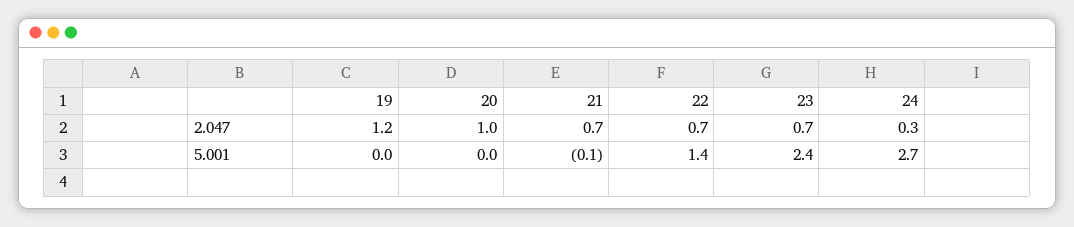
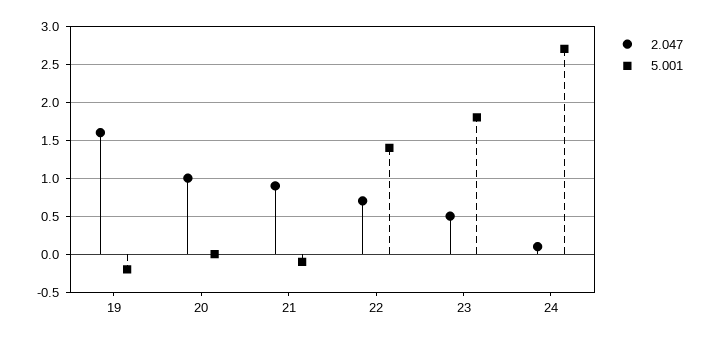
2.047, 19: 1.2 -> 1.6
2.047, 21: 0.7 -> 0.9
2.047, 23: 0.7 -> 0.5
2.047, 24: 0.3 -> 0.1
5.001, 19: 0 -> -0.2
5.001, 23: 2.4 -> 1.8

